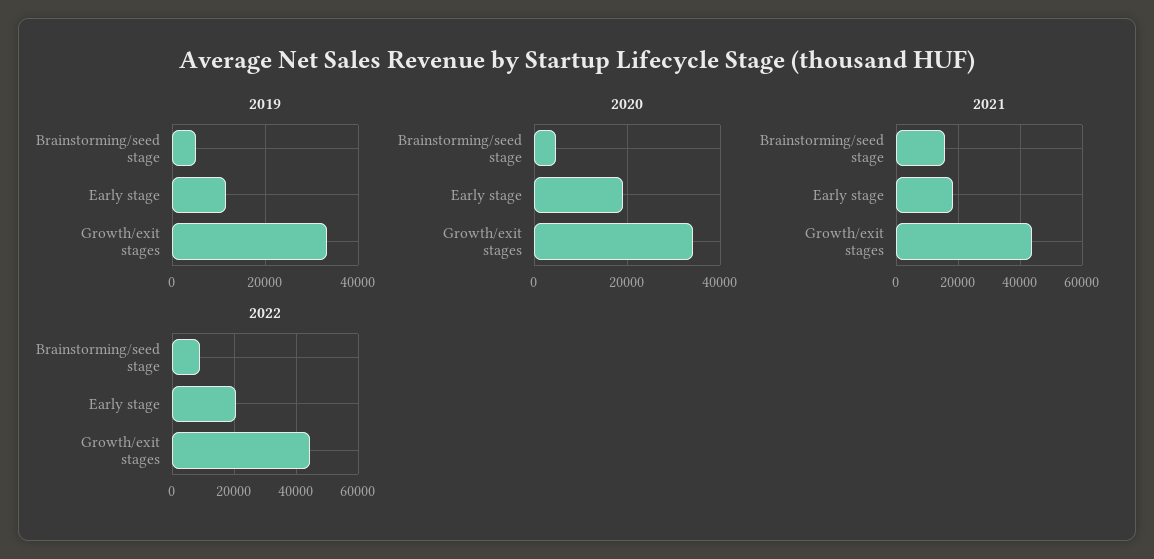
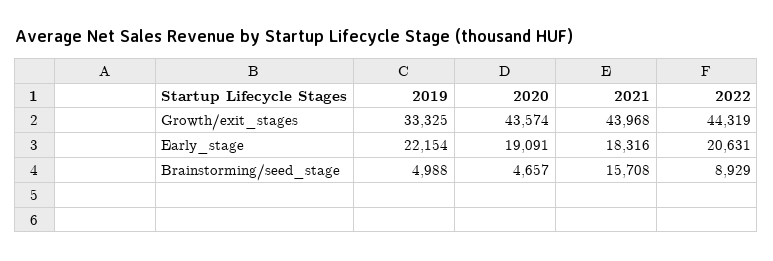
2019, Early stage: 12000 -> 22154
2020, Growth/exit stages: 34000 -> 43574

